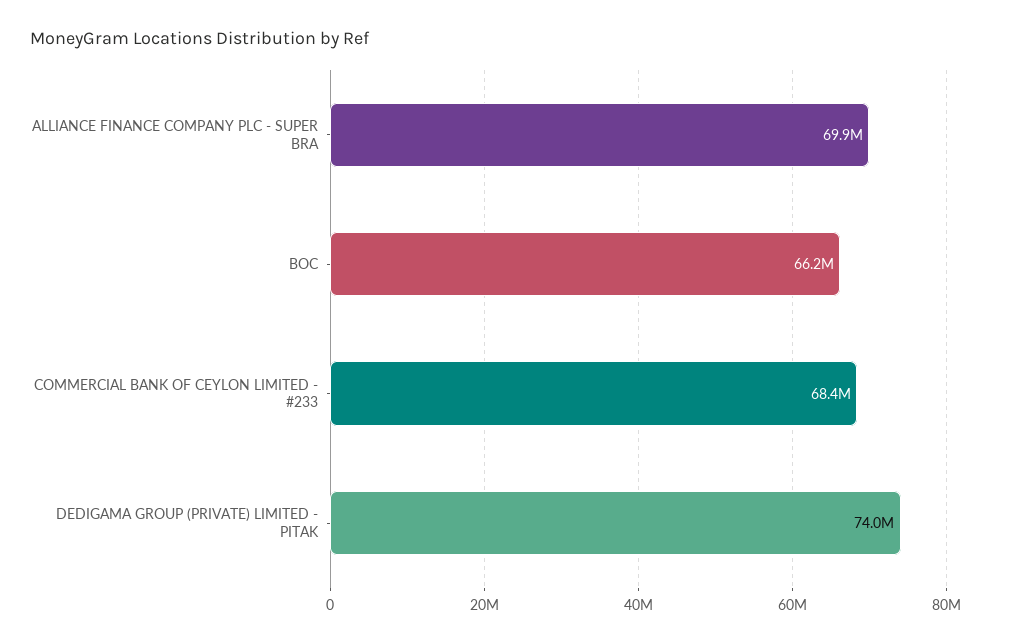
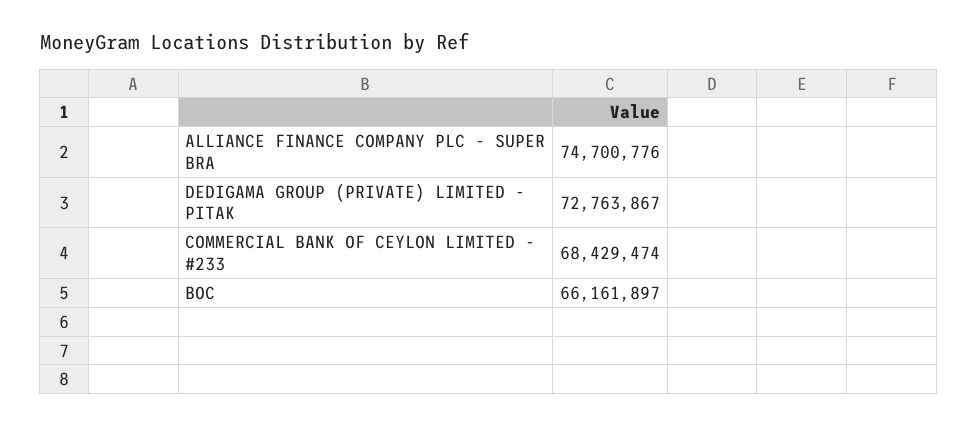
ALLIANCE FINANCE COMPANY PLC - SUPER BRA: 69900000 -> 74700776
DEDIGAMA GROUP (PRIVATE) LIMITED - PITAK: 74000000 -> 72763867

